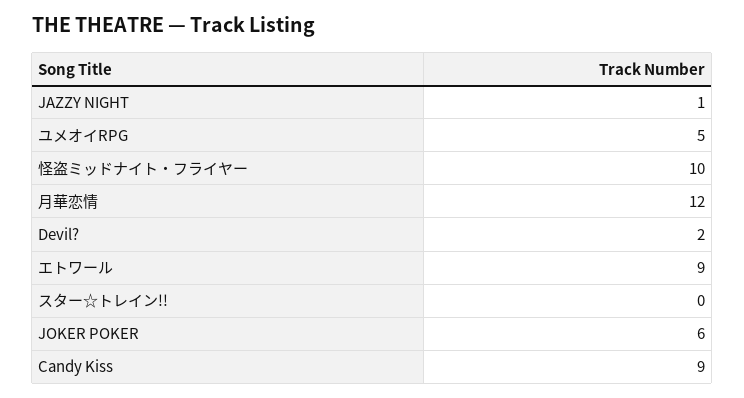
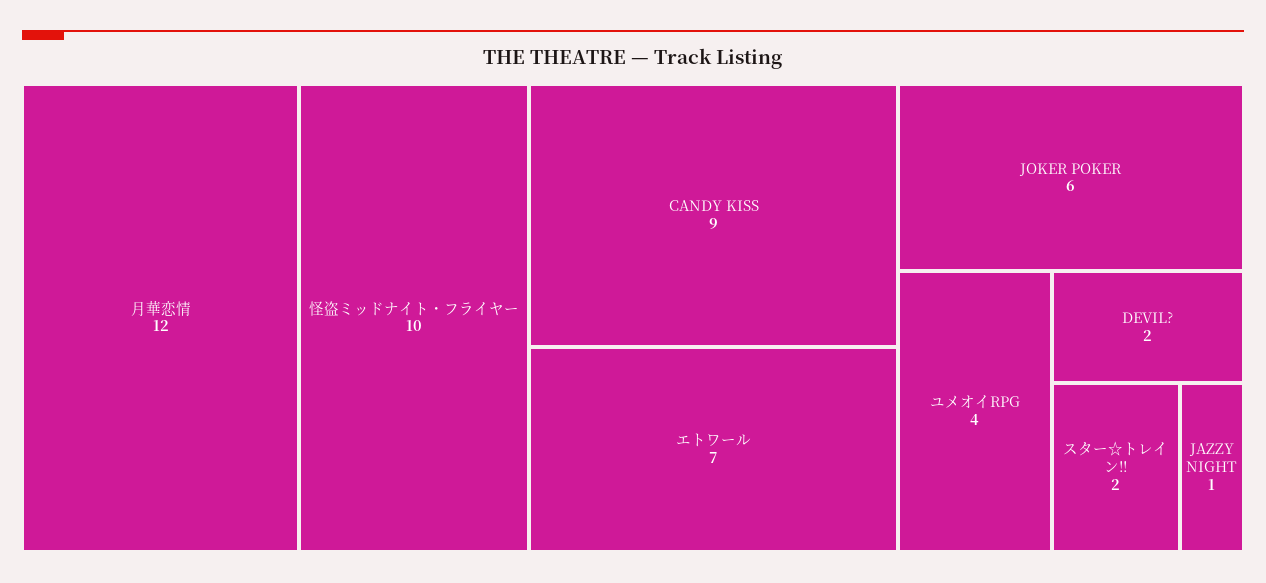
ユメオイRPG: 5 -> 4
エトワール: 9 -> 7
スター☆トレイン!!: 0 -> 2

